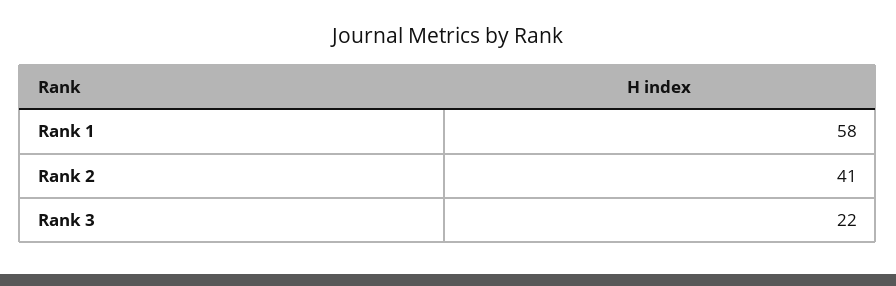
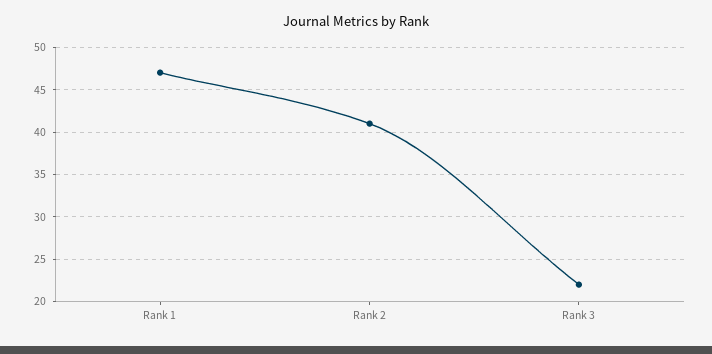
Rank 1: 58 -> 47

